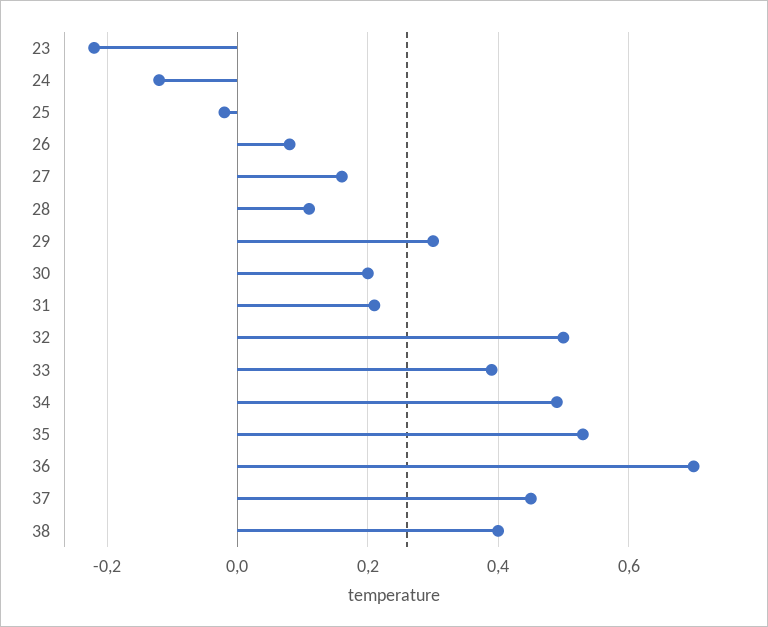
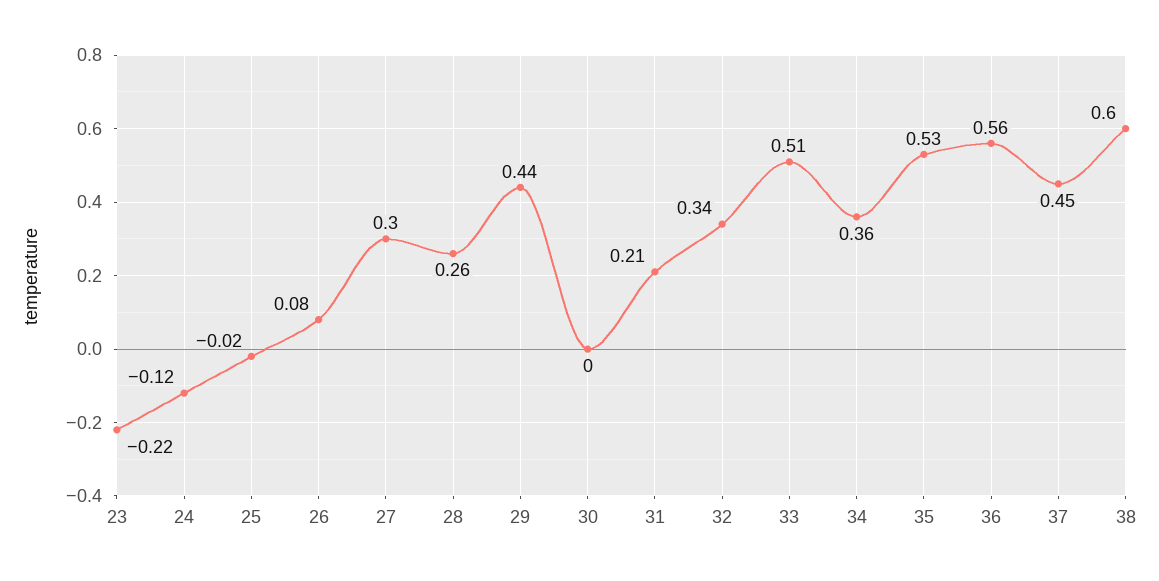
27: 0.15 -> 0.3
28: 0.1 -> 0.26
29: 0.3 -> 0.44
30: 0.2 -> 0
32: 0.5 -> 0.34
33: 0.4 -> 0.51
34: 0.5 -> 0.36
36: 0.7 -> 0.56
38: 0.4 -> 0.6

